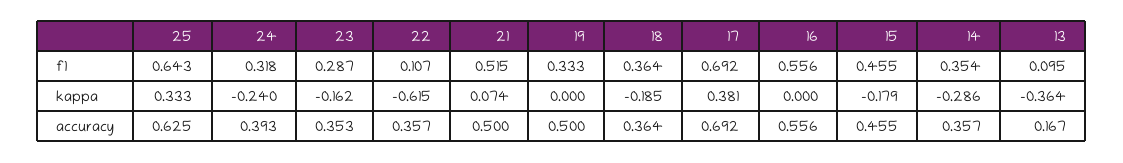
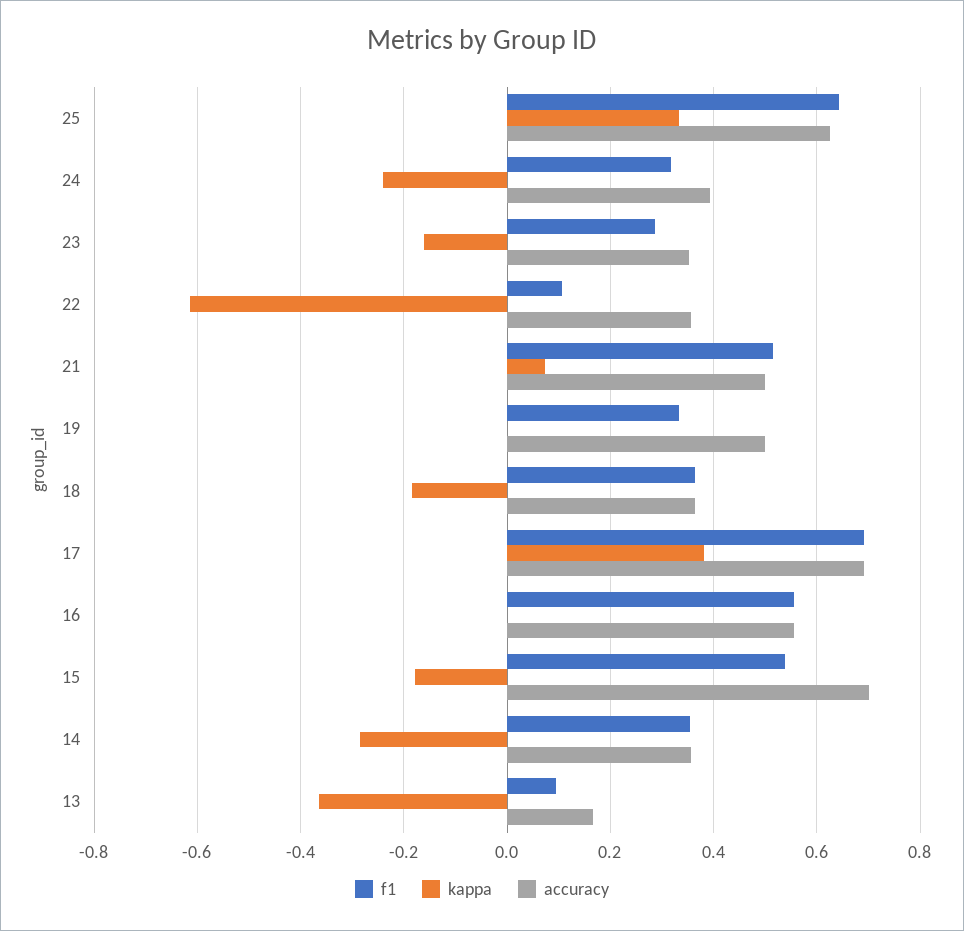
f1, 15: 0.455 -> 0.54
accuracy, 15: 0.455 -> 0.7

